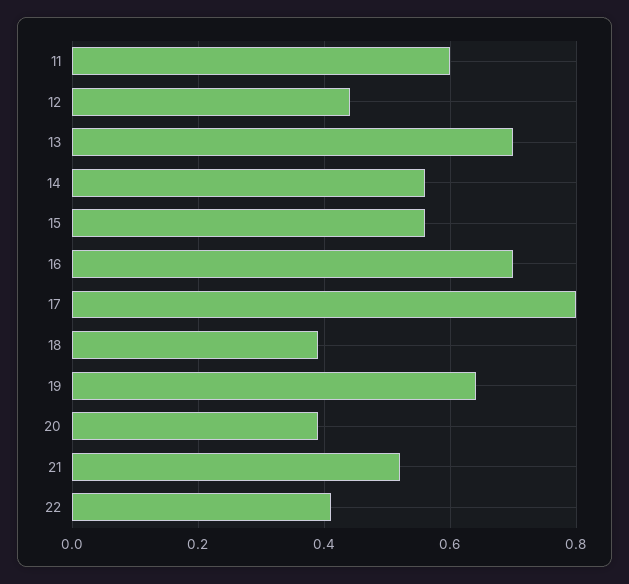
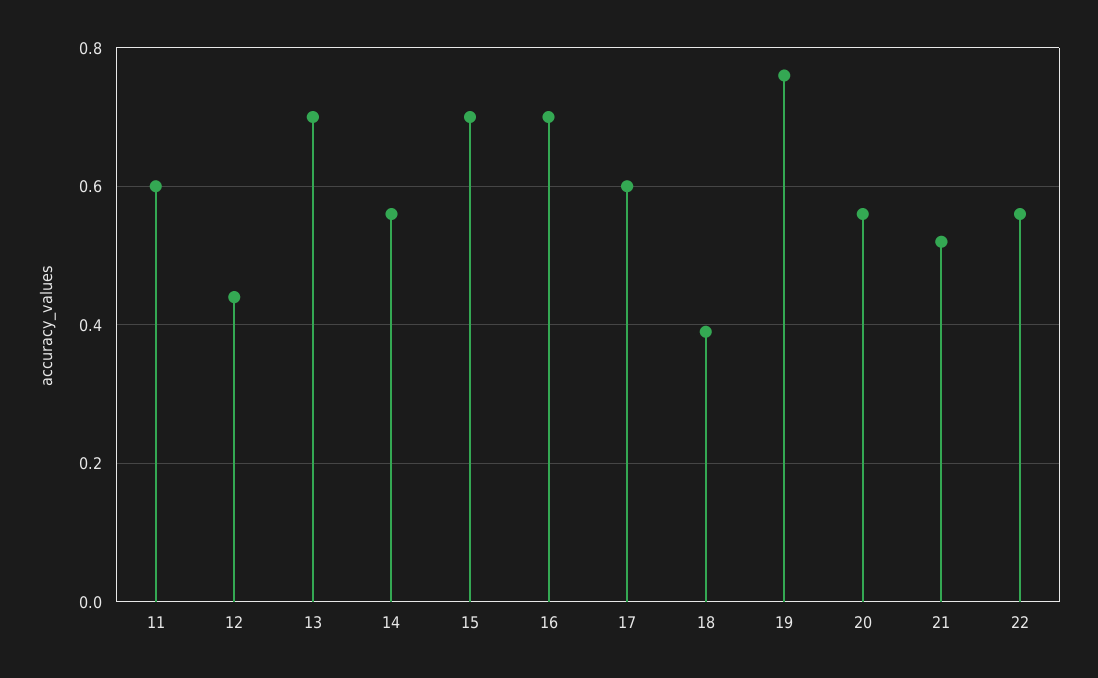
15: 0.55 -> 0.7
17: 0.8 -> 0.6
19: 0.65 -> 0.75
20: 0.4 -> 0.55
22: 0.4 -> 0.55

